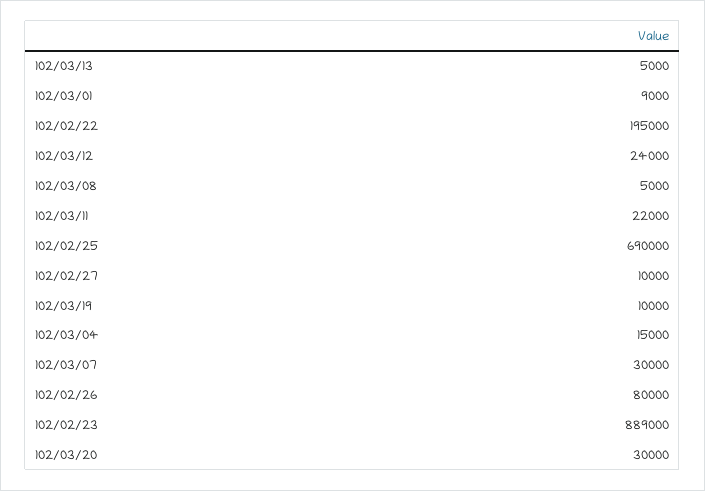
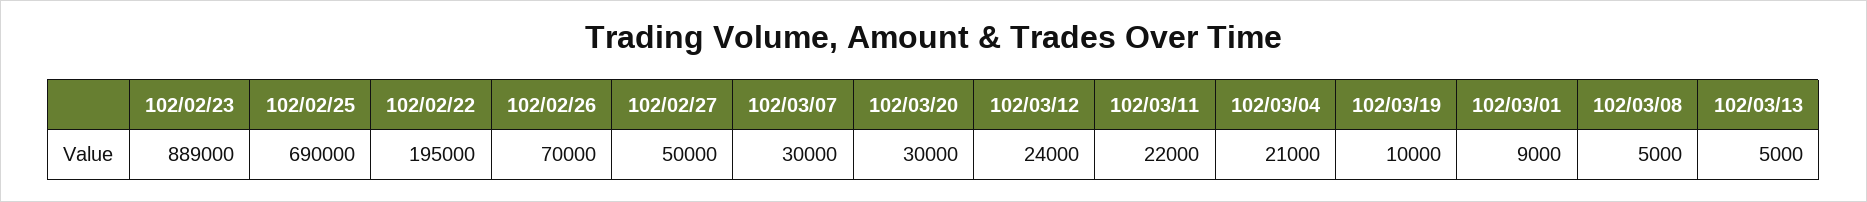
102/02/27: 10000 -> 50000
102/03/04: 15000 -> 21000
102/02/26: 80000 -> 70000

